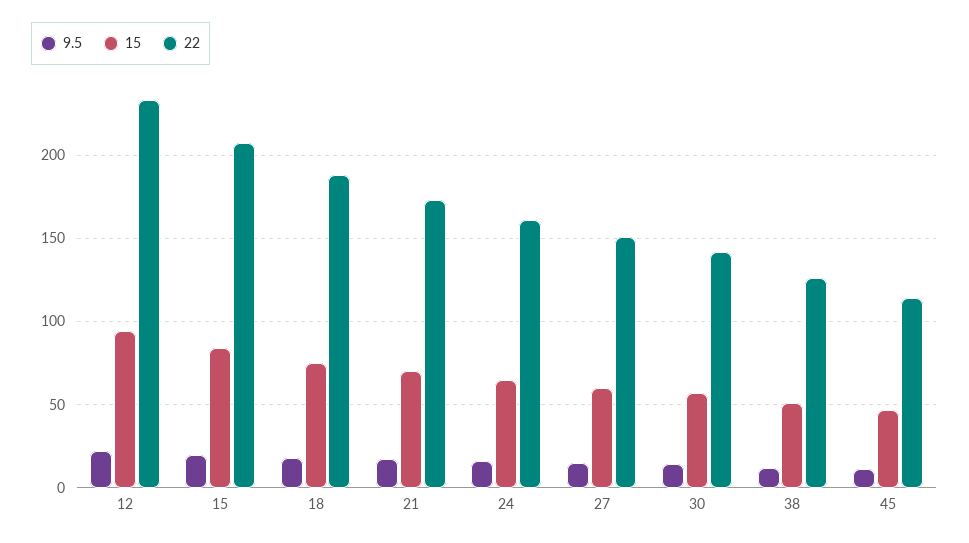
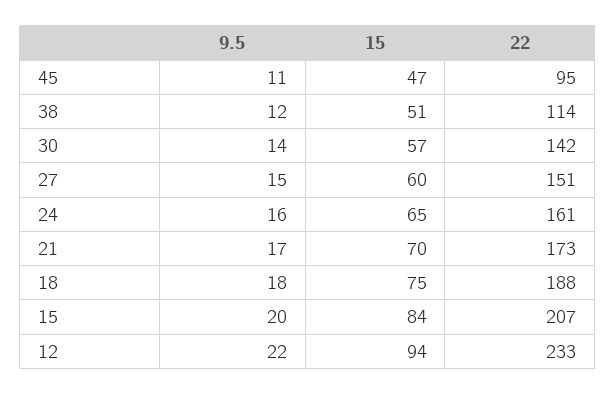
22, 38: 125 -> 114
22, 45: 115 -> 95

